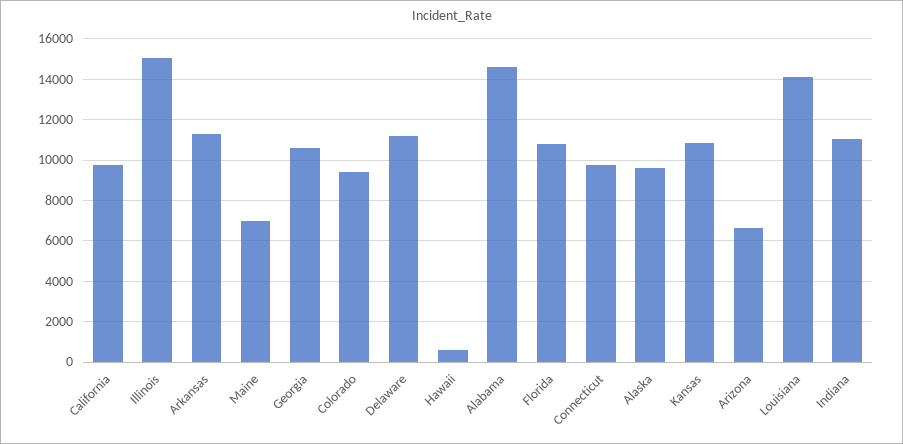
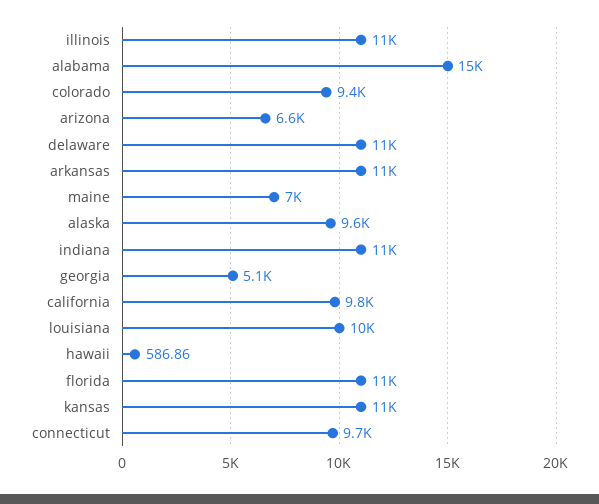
Illinois: 15000 -> 11000
Georgia: 10500 -> 5100
Louisiana: 14000 -> 10000

